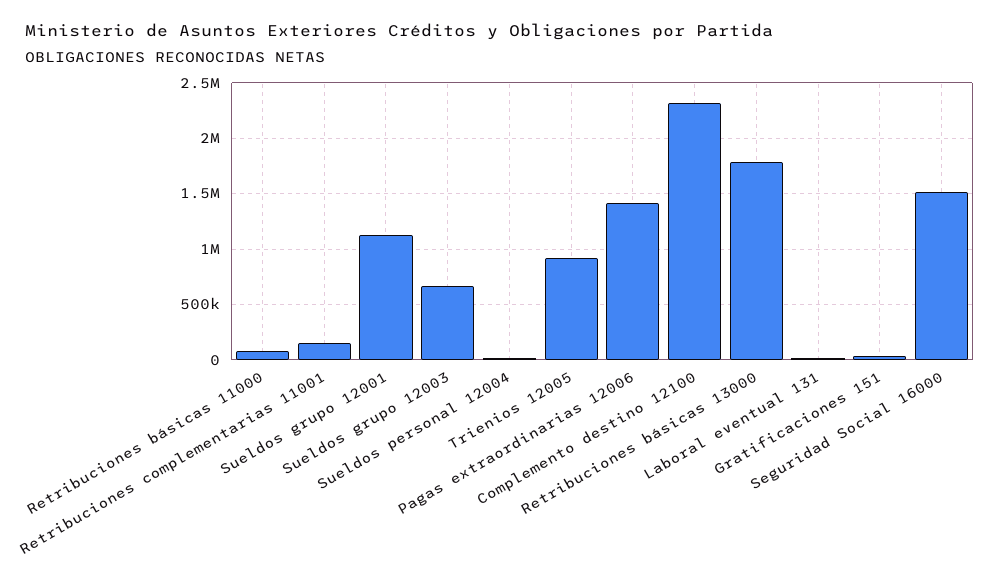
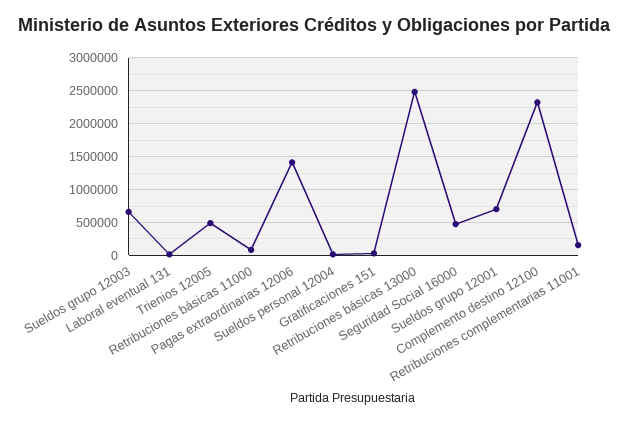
Sueldos grupo 12001: 1100000 -> 700000
Trienios 12005: 900000 -> 500000
Retribuciones básicas 13000: 1800000 -> 2500000
Seguridad Social 16000: 1500000 -> 500000

